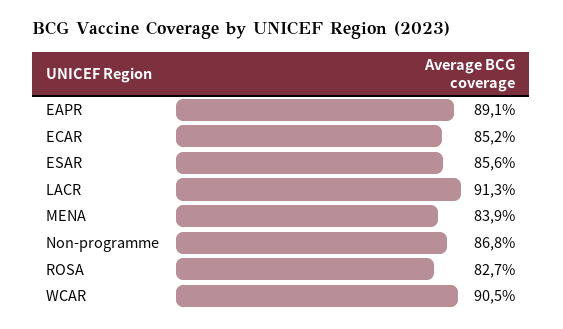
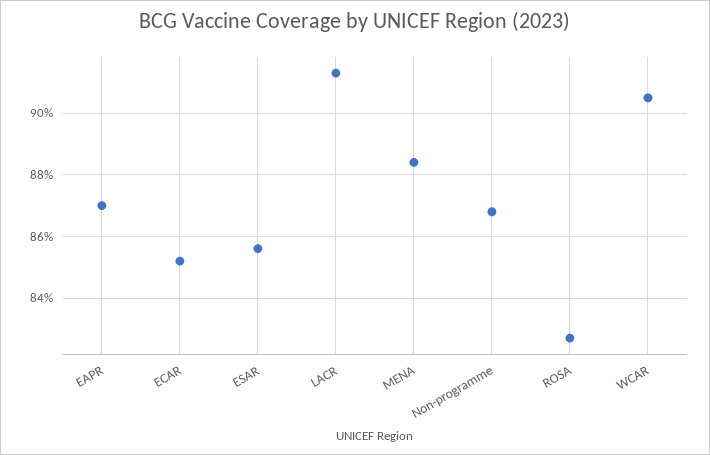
EAPR: 89.1 -> 87
MENA: 83.9 -> 88.5

